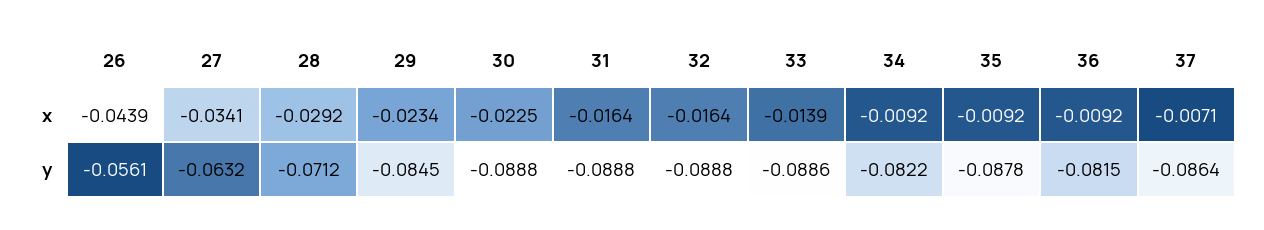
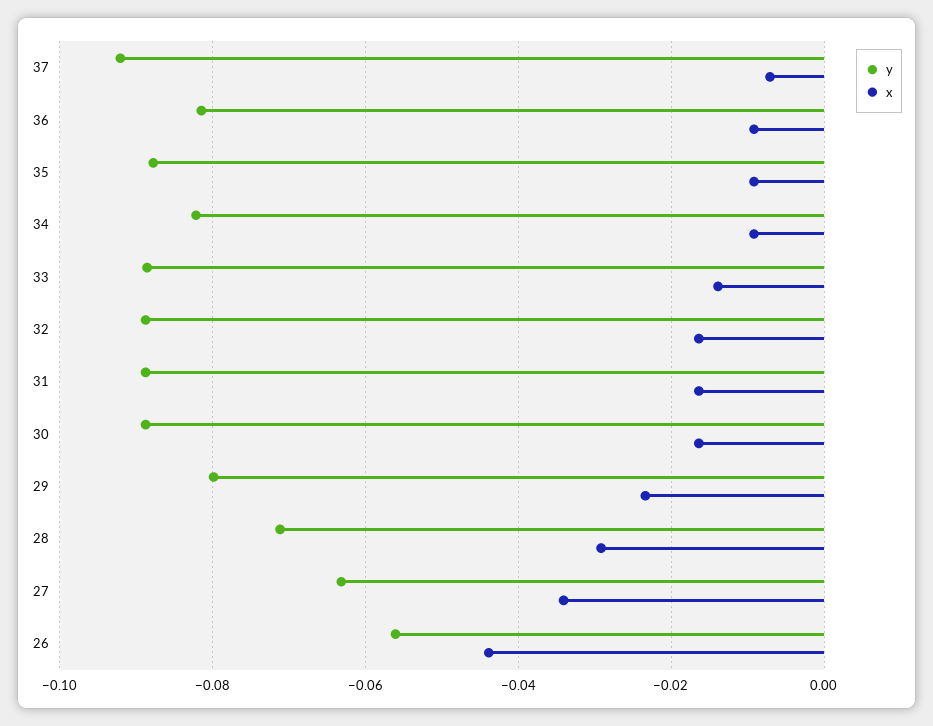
x, 30: -0.0225 -> -0.016
y, 29: -0.0845 -> -0.08
y, 37: -0.0864 -> -0.092

